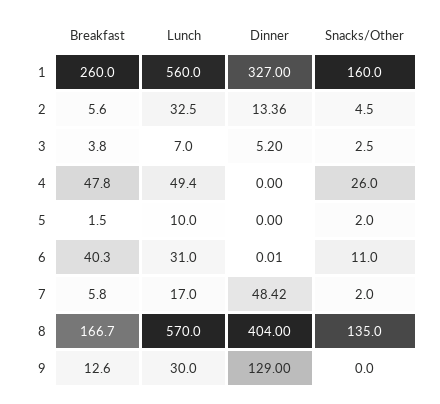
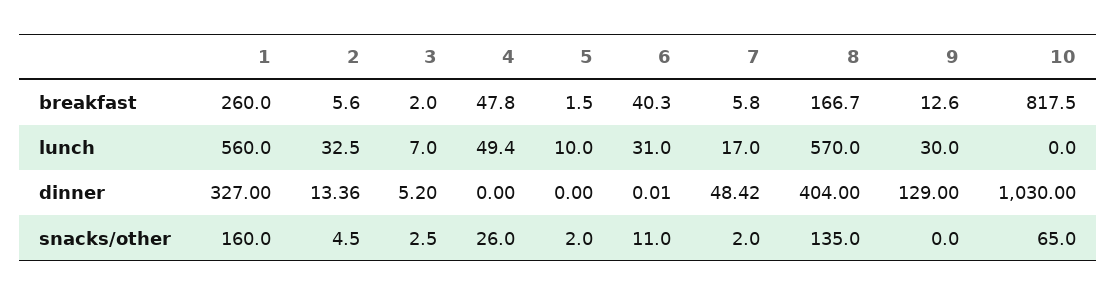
Breakfast, 3: 3.8 -> 2
Breakfast, 10: none -> 817.5
Lunch, 10: none -> 0
Dinner, 10: none -> 1030
Snacks/Other, 10: none -> 65

